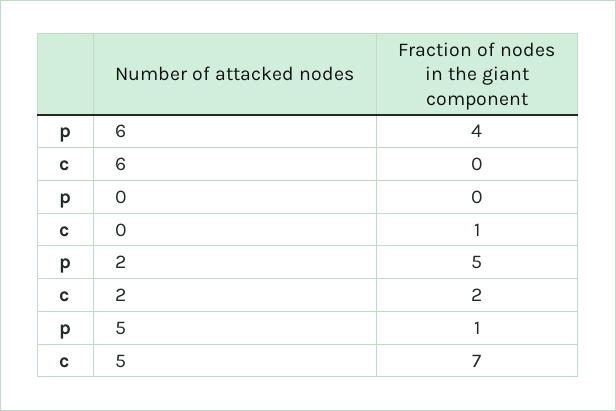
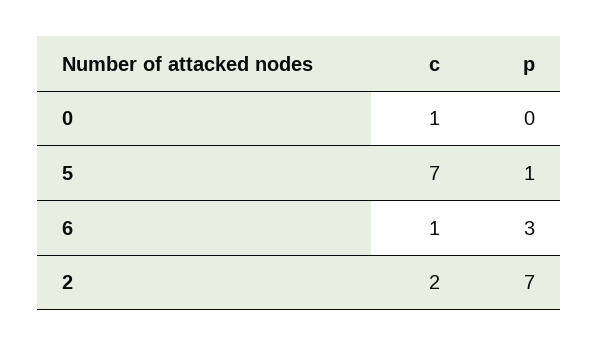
p, 6: 4 -> 3
c, 6: 0 -> 1
p, 2: 5 -> 7

